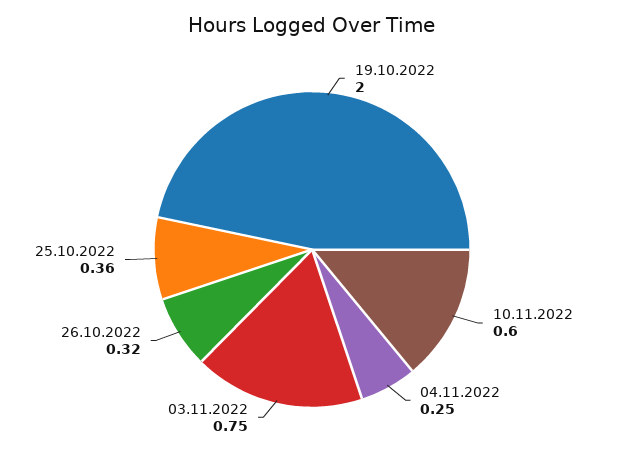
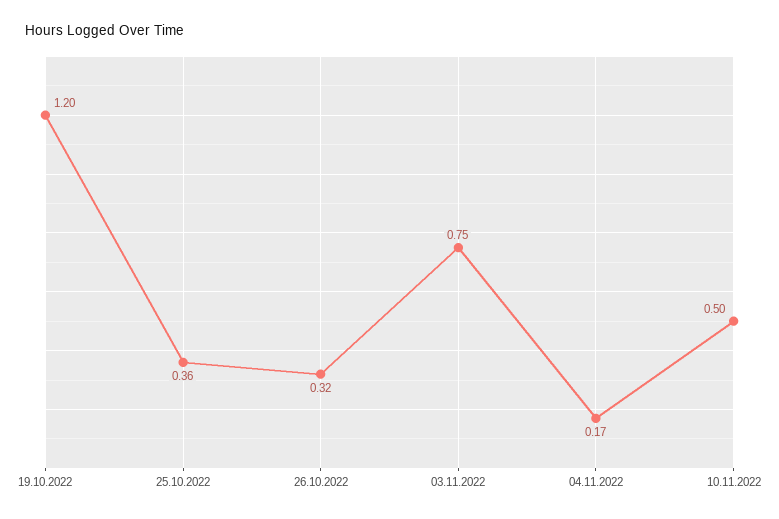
19.10.2022: 2 -> 1.2
10.11.2022: 0.6 -> 0.5
04.11.2022: 0.25 -> 0.17

